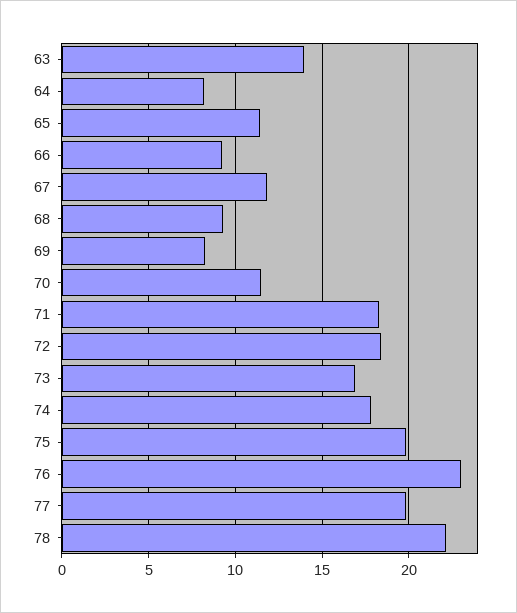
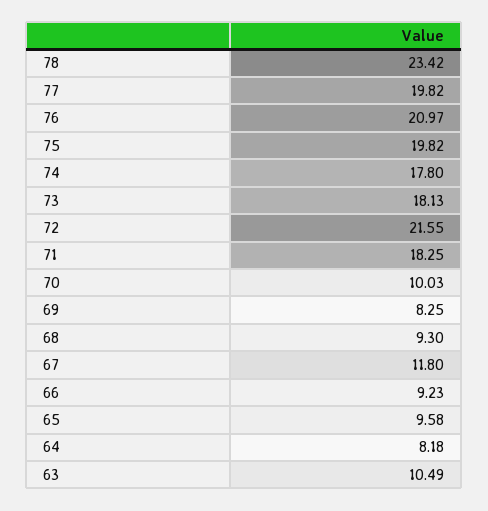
63: 14 -> 10.49
65: 11.5 -> 9.58
70: 11.5 -> 10.03
72: 18.5 -> 21.55
73: 17 -> 18.13
76: 23 -> 20.97
78: 22 -> 23.42

